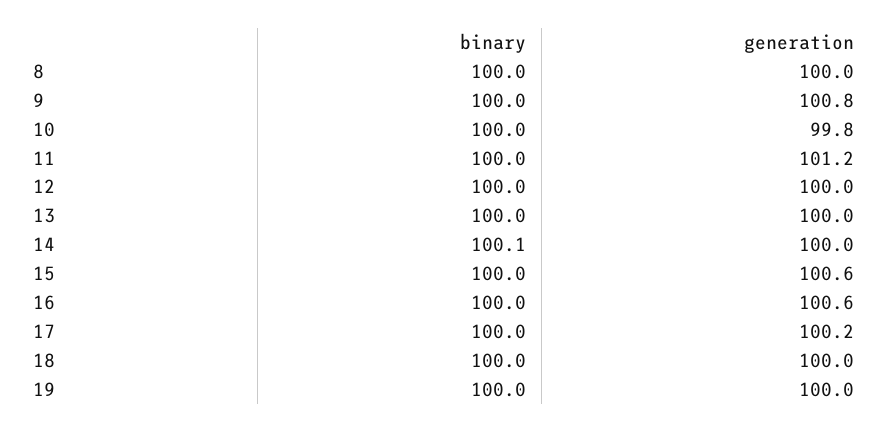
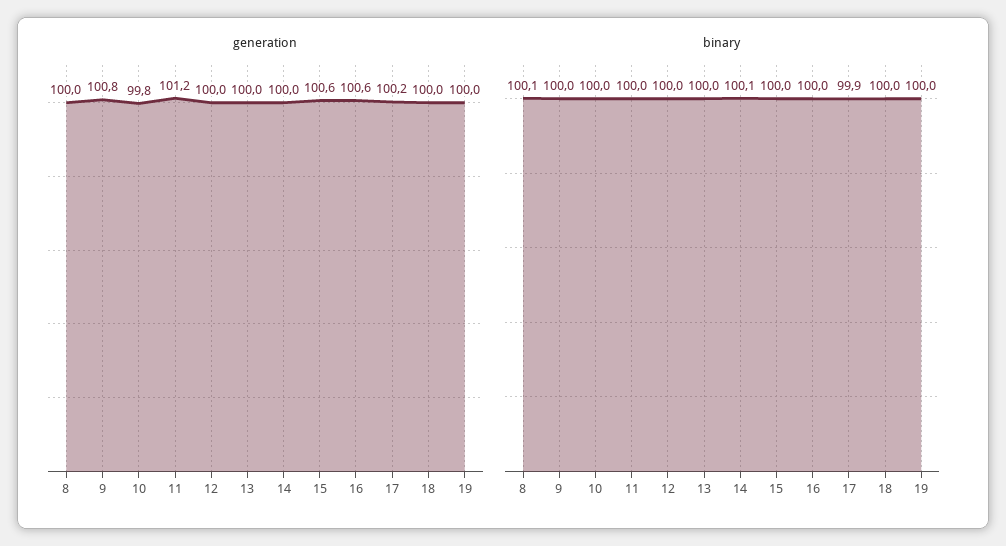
binary, 8: 100 -> 100.1
binary, 17: 100 -> 99.9

